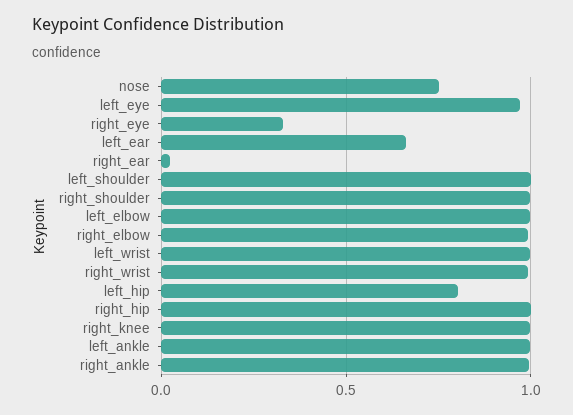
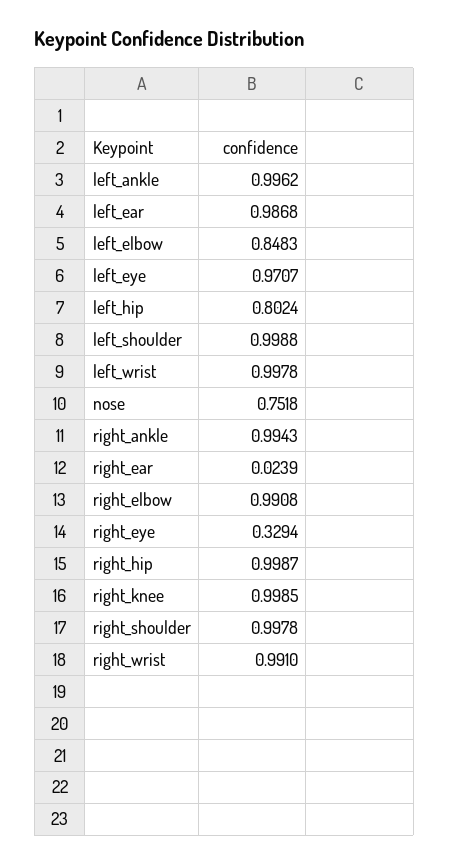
left_ear: 0.65 -> 0.9868
left_elbow: 1 -> 0.8483

